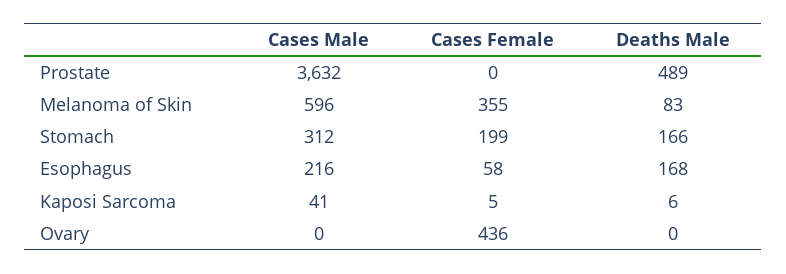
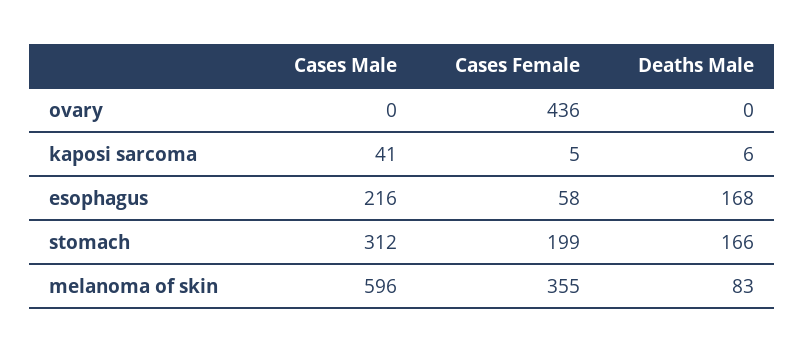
Cases Male, Prostate: 3632 -> none
Cases Female, Prostate: 0 -> none
Deaths Male, Prostate: 489 -> none

